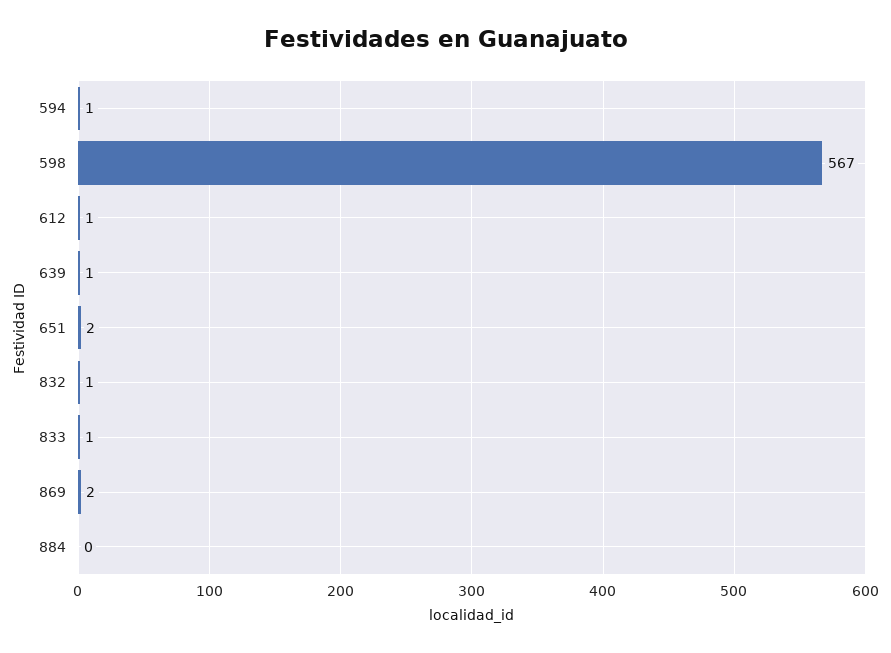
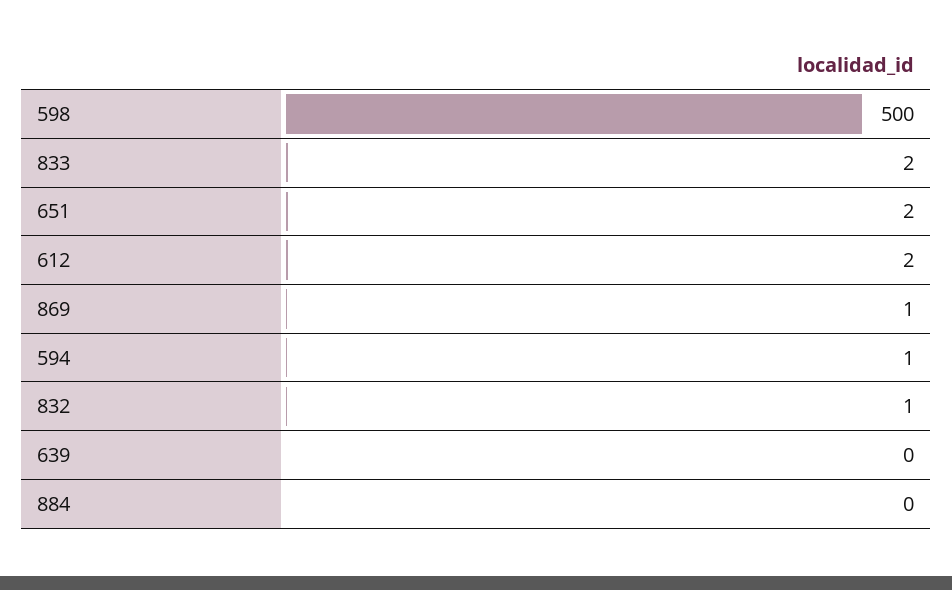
598: 567 -> 500
612: 1 -> 2
639: 1 -> 0
833: 1 -> 2
869: 2 -> 1

